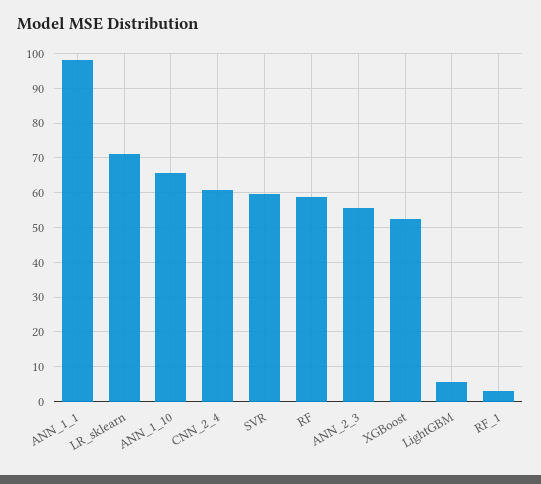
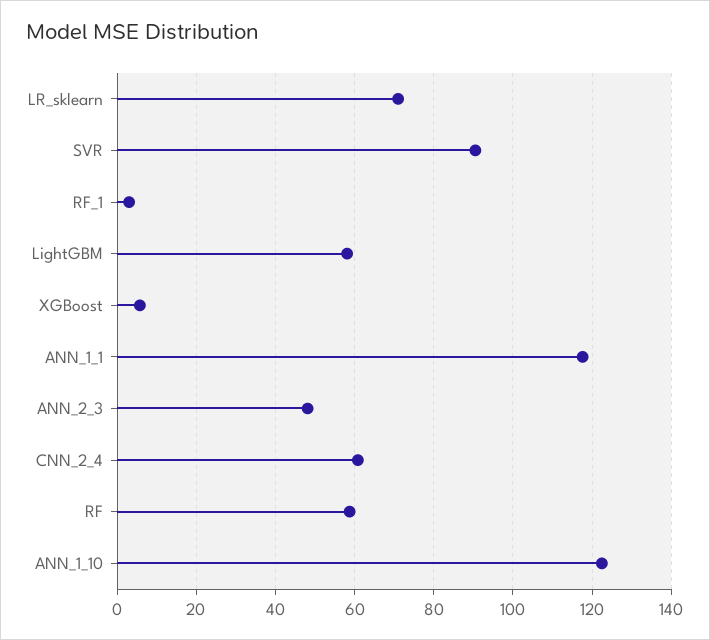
ANN_1_1: 98 -> 118
ANN_1_10: 66 -> 122
SVR: 60 -> 90
ANN_2_3: 56 -> 48
XGBoost: 52 -> 6
LightGBM: 6 -> 58

